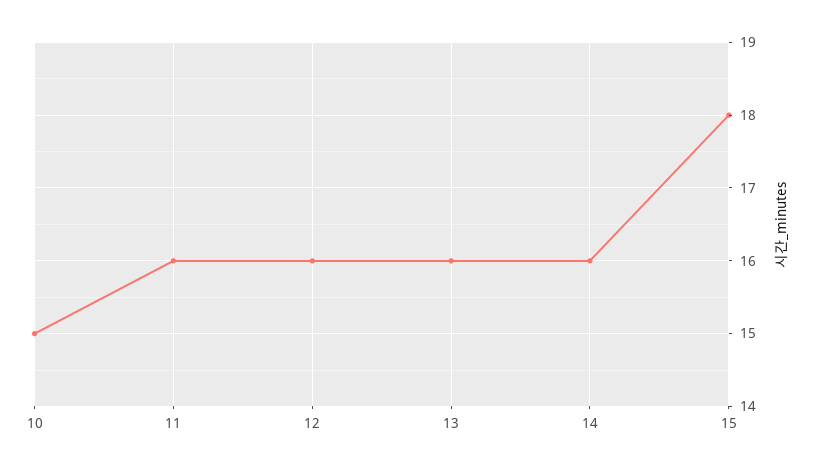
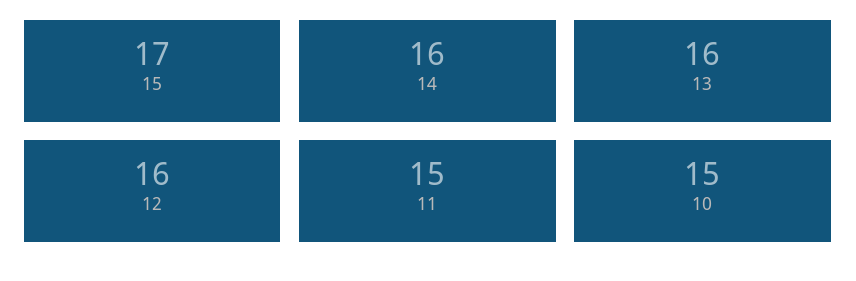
11: 16 -> 15
15: 18 -> 17

